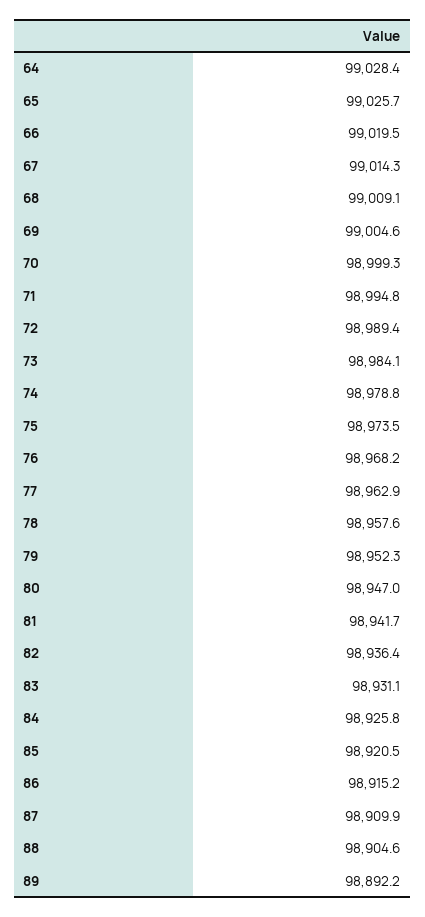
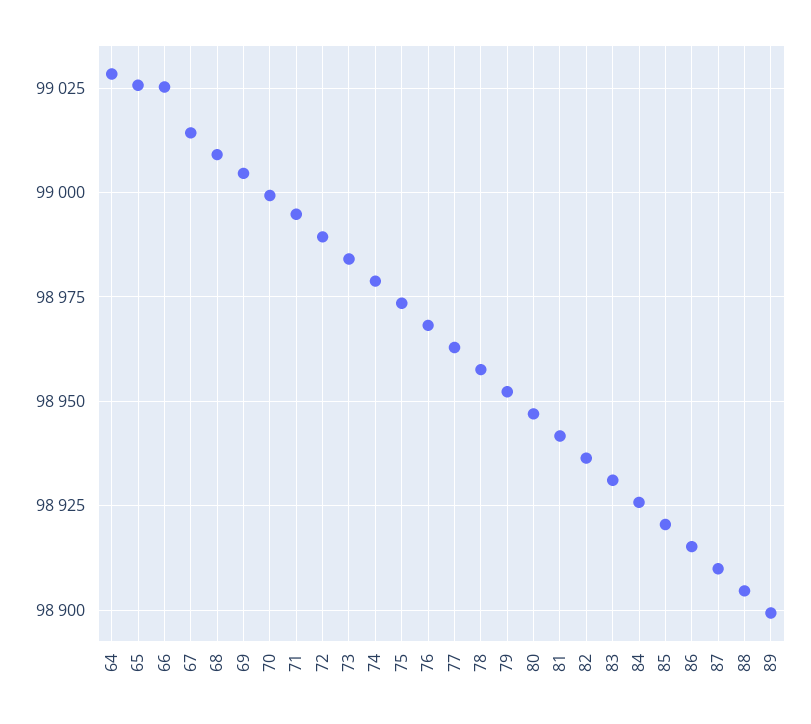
66: 99019.5 -> 99025
89: 98892.2 -> 98900

